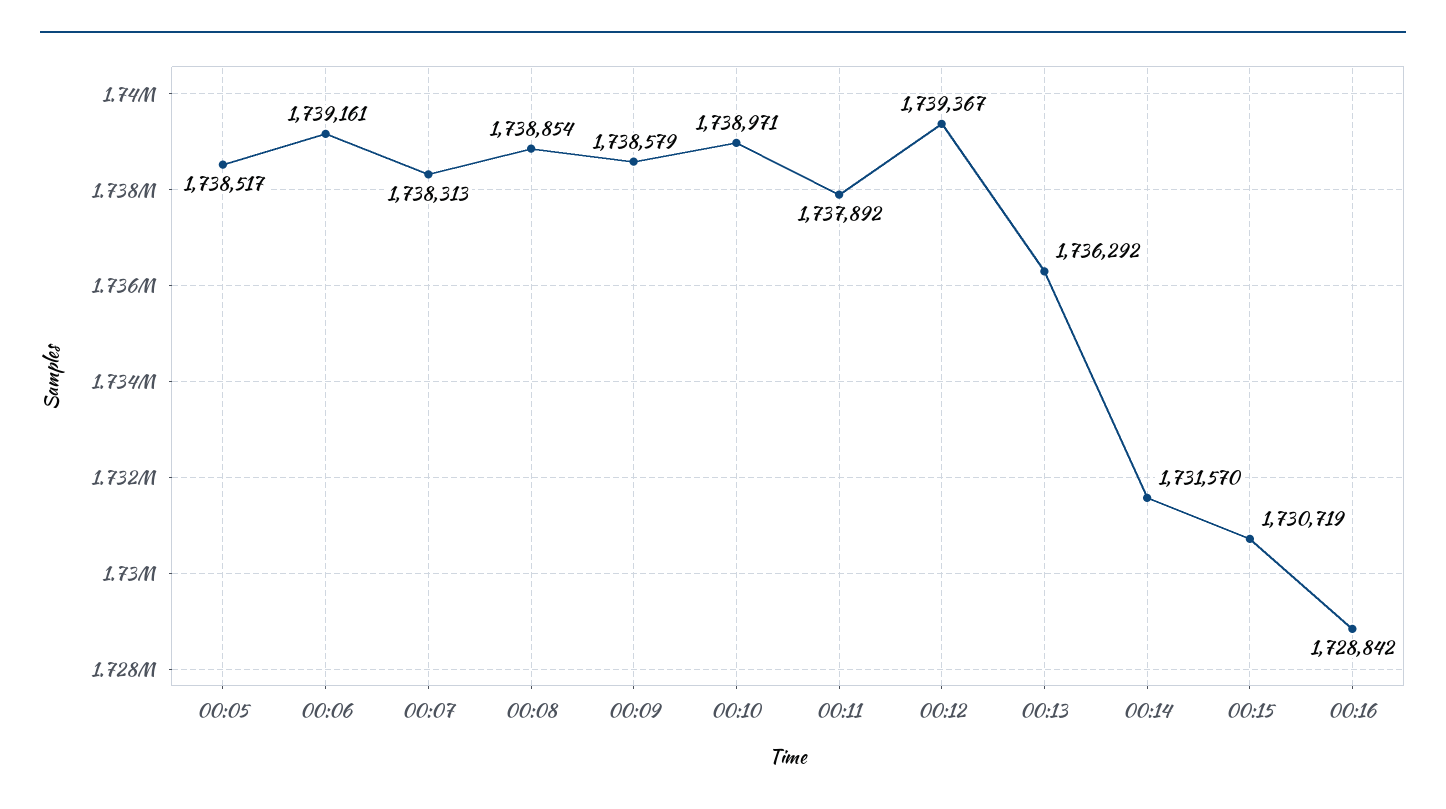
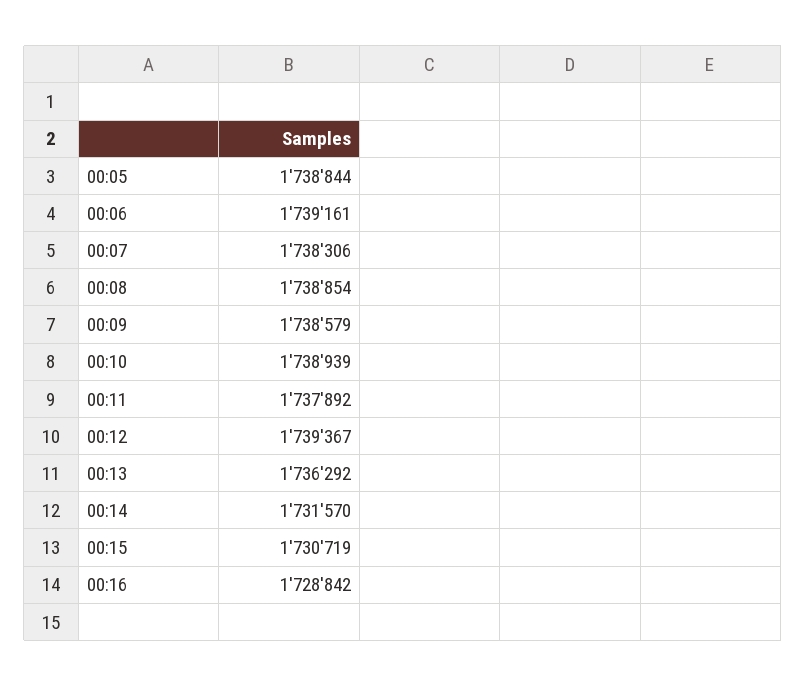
00:05: 1738517 -> 1738844
00:07: 1738313 -> 1738306
00:10: 1738971 -> 1738939

